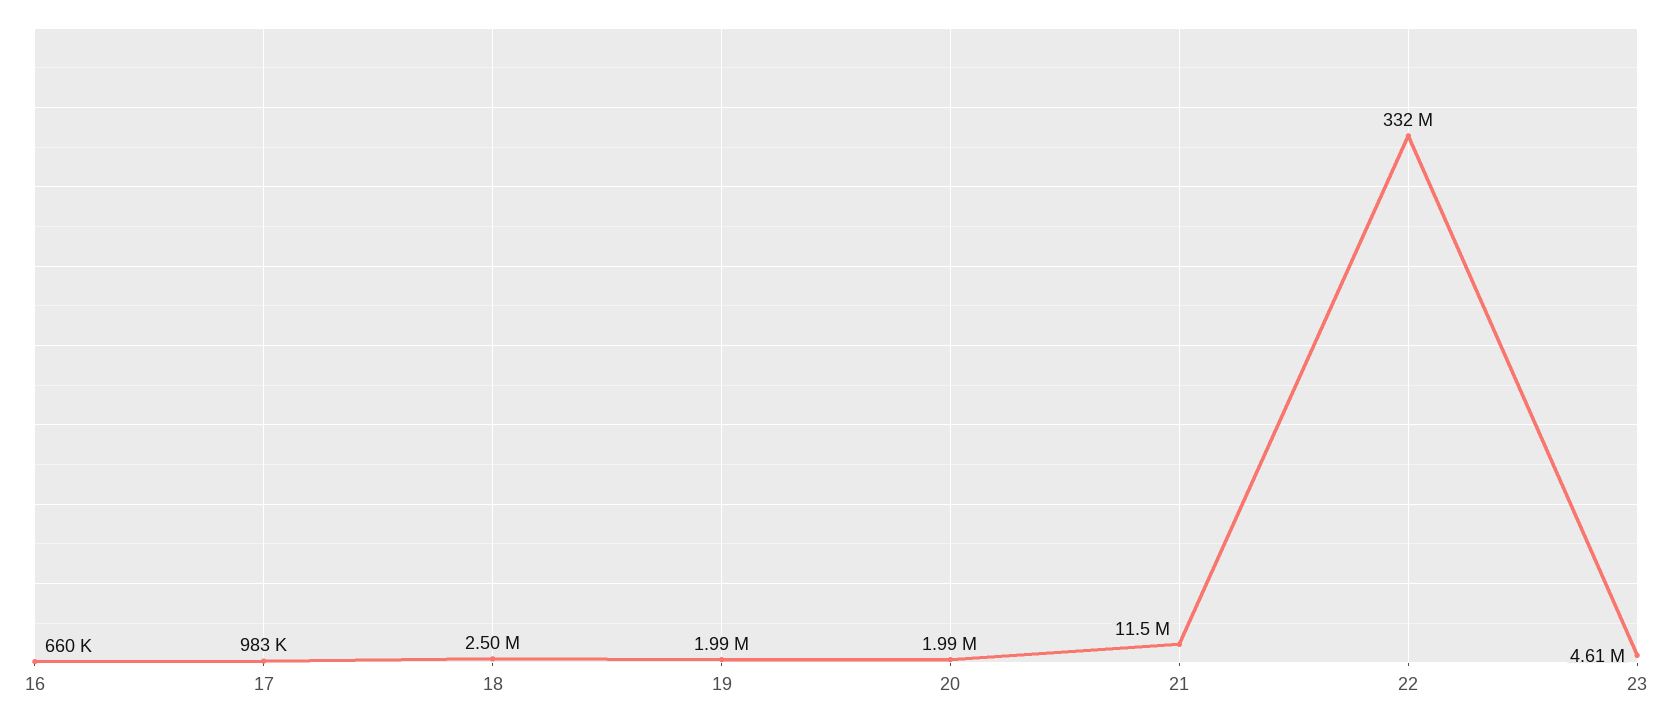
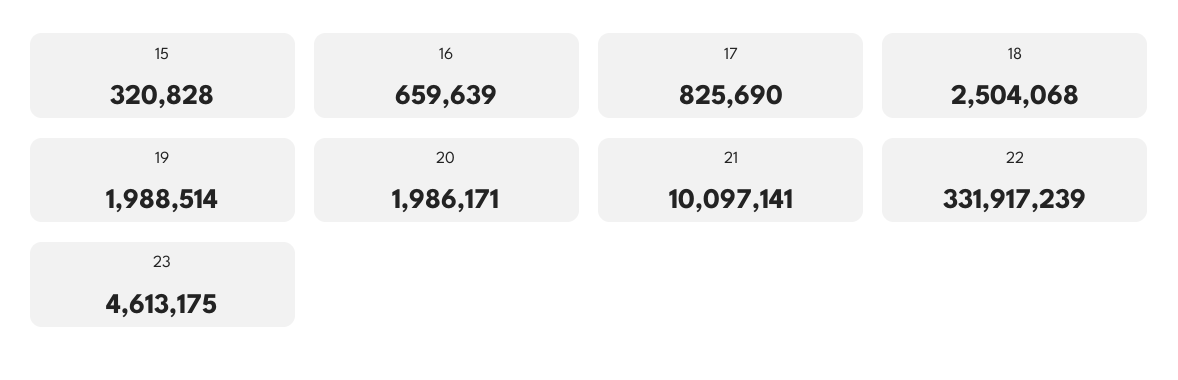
17: 983000 -> 825690
21: 11500000 -> 10097141
15: none -> 320828

